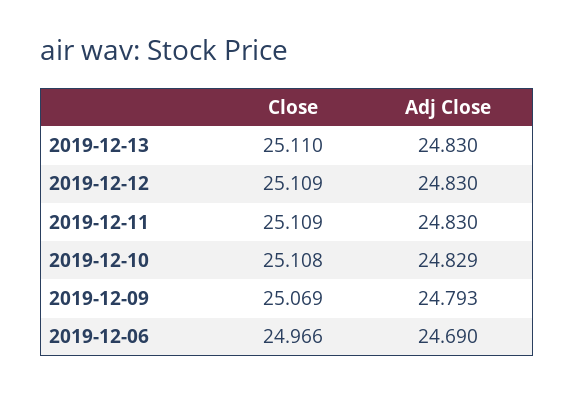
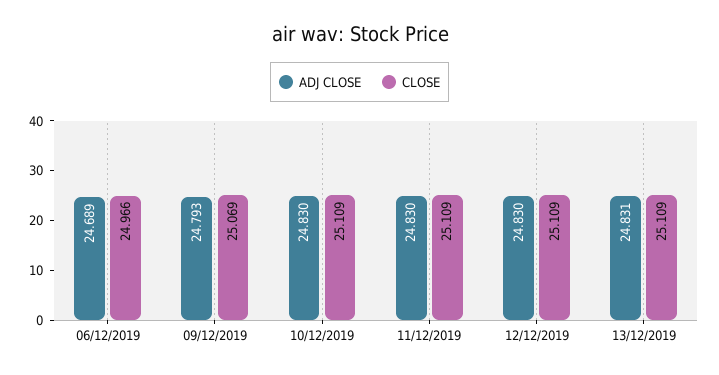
Close, 2019-12-13: 25.11 -> 25.109
Adj Close, 2019-12-13: 24.83 -> 24.831
Close, 2019-12-10: 25.108 -> 25.109
Adj Close, 2019-12-10: 24.829 -> 24.83
Adj Close, 2019-12-06: 24.69 -> 24.689

